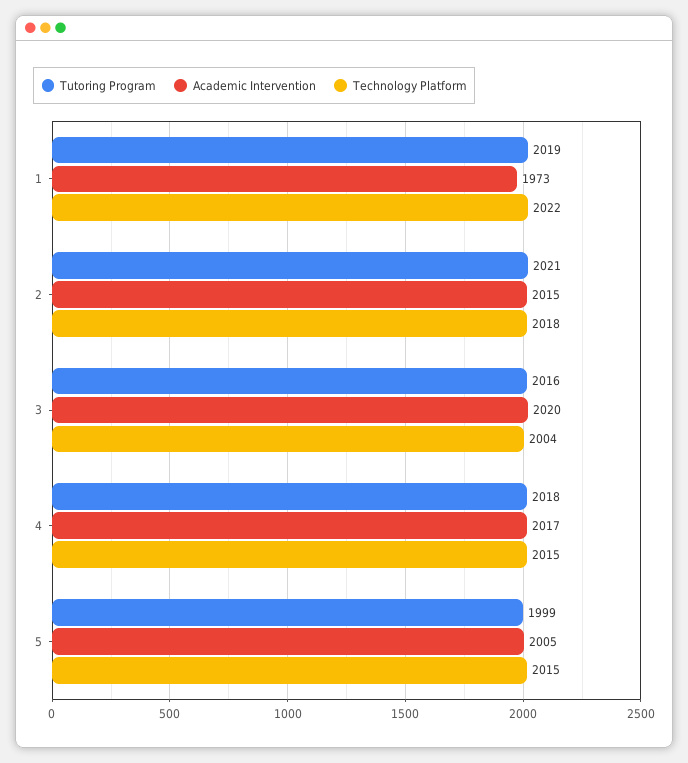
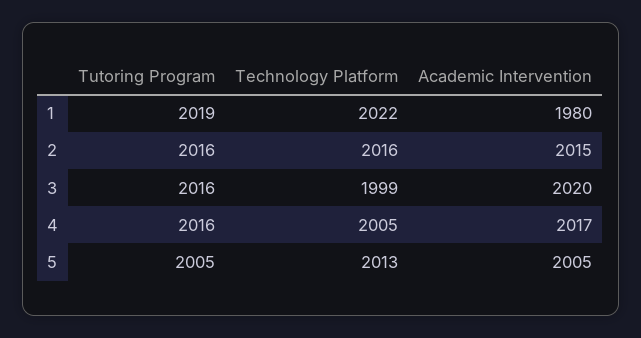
Academic Intervention, 1: 1973 -> 1980
Tutoring Program, 2: 2021 -> 2016
Technology Platform, 2: 2018 -> 2016
Technology Platform, 3: 2004 -> 1999
Tutoring Program, 4: 2018 -> 2016
Technology Platform, 4: 2015 -> 2005
Tutoring Program, 5: 1999 -> 2005
Technology Platform, 5: 2015 -> 2013

